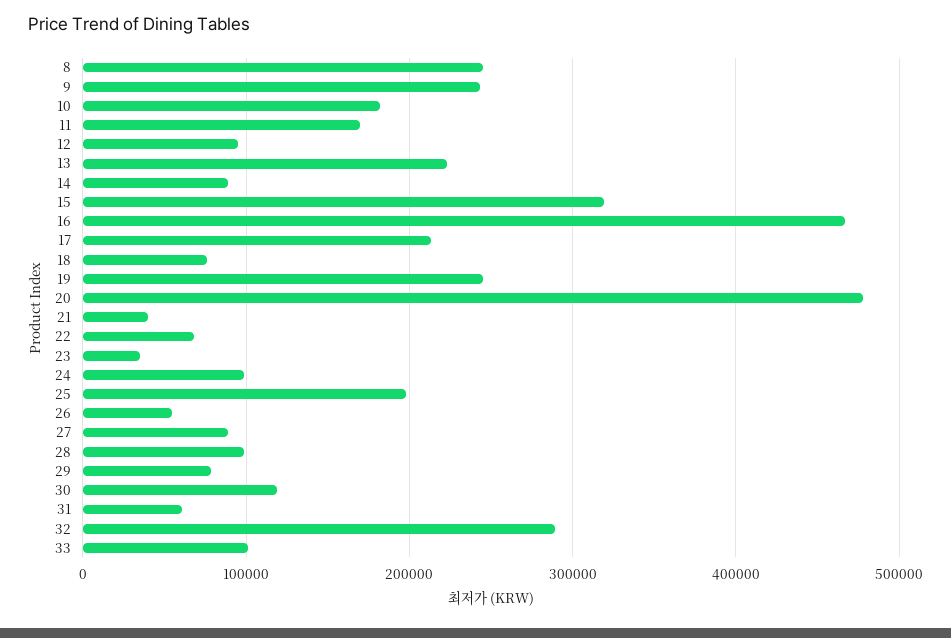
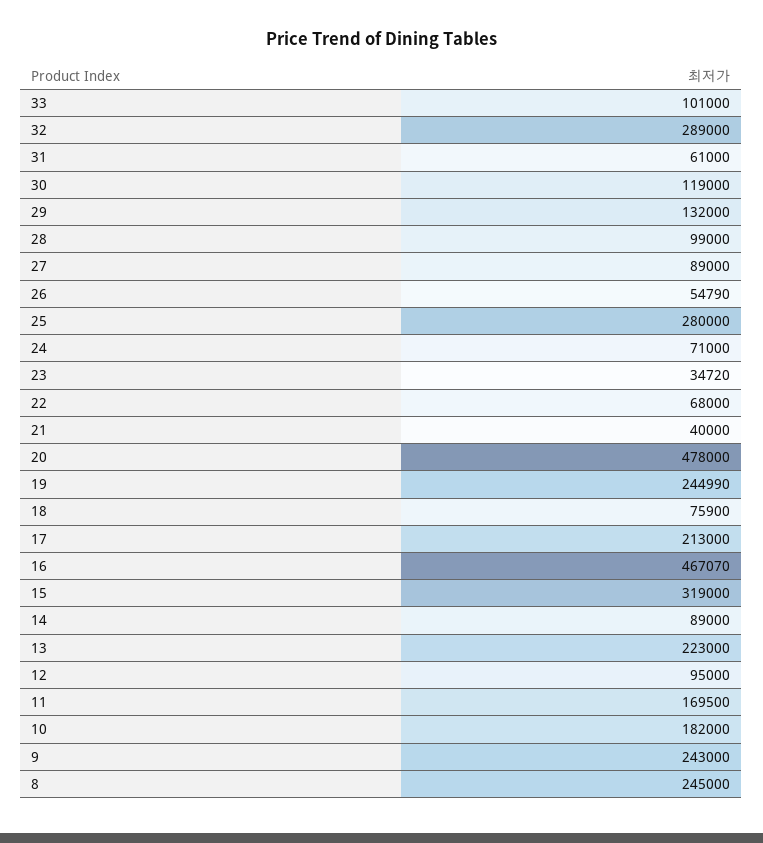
24: 100000 -> 71000
25: 200000 -> 280000
29: 80000 -> 132000

